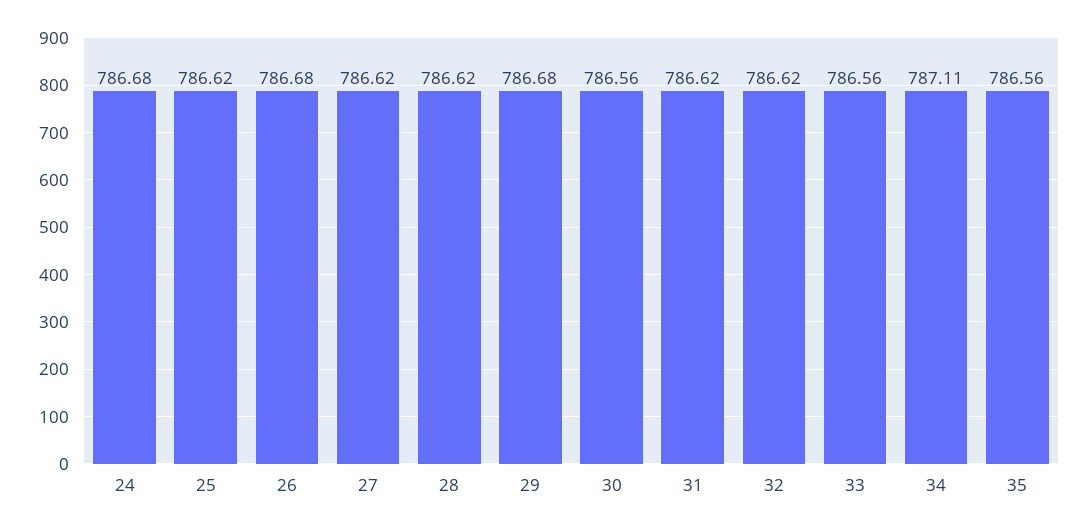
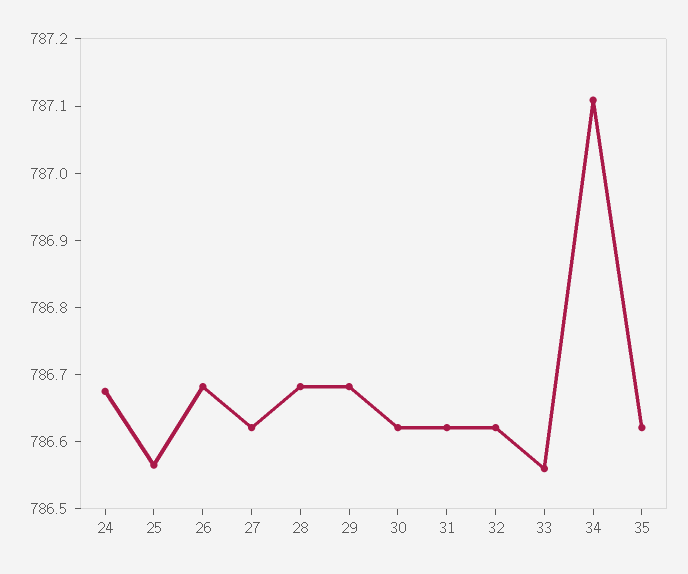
25: 786.62 -> 786.56
28: 786.62 -> 786.68
30: 786.56 -> 786.62
35: 786.56 -> 786.62

